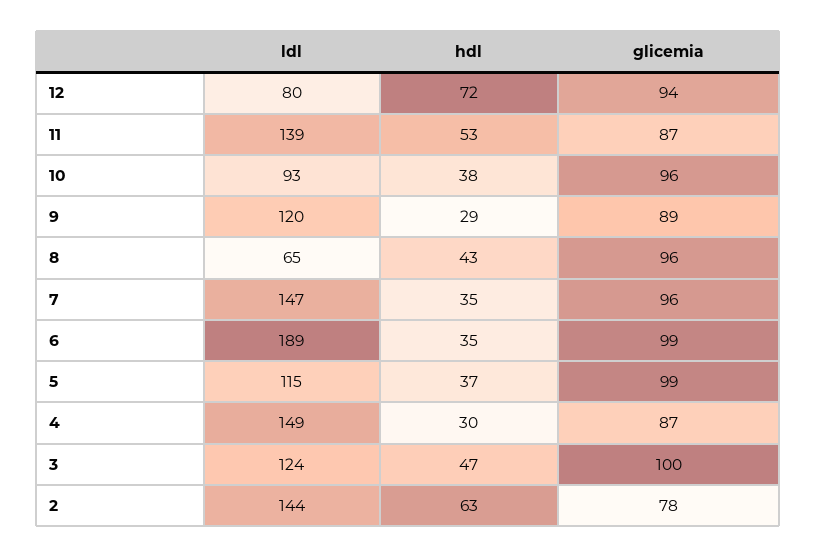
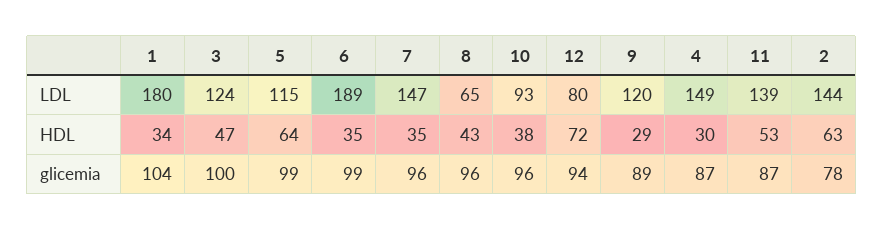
hdl, 5: 37 -> 64
ldl, 1: none -> 180
hdl, 1: none -> 34
glicemia, 1: none -> 104

